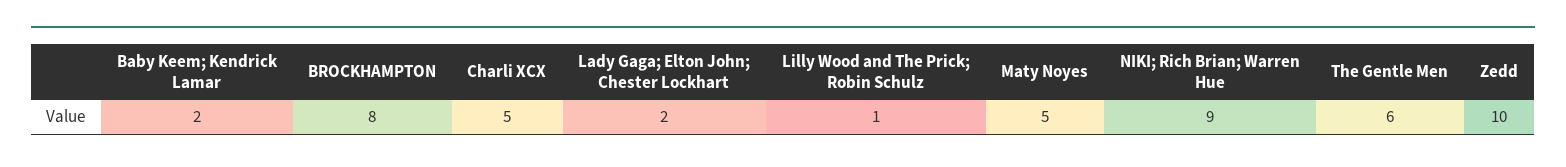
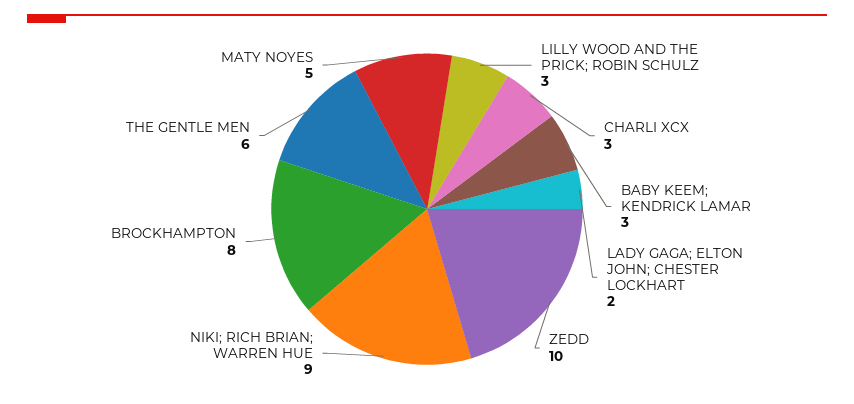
Baby Keem; Kendrick Lamar: 2 -> 3
Charli XCX: 5 -> 3
Lilly Wood and The Prick; Robin Schulz: 1 -> 3

